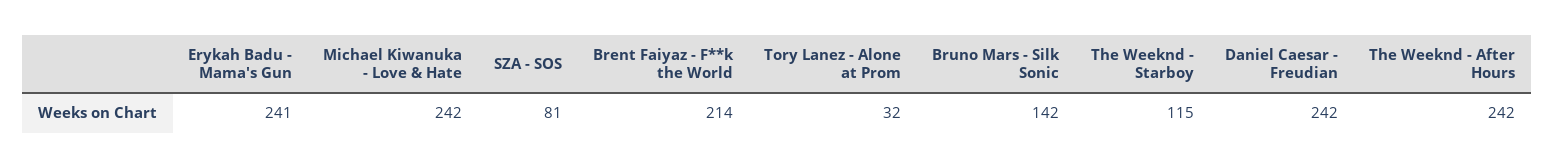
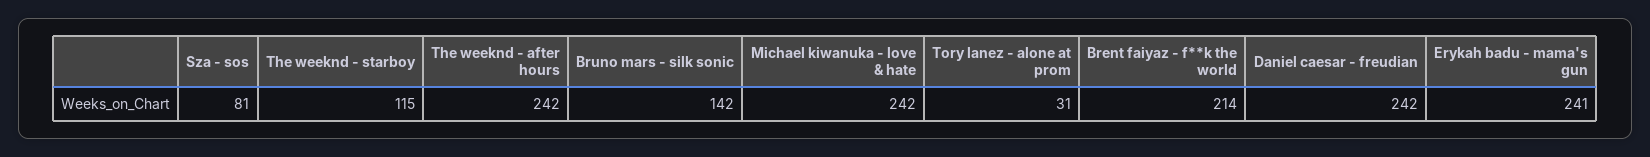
Tory Lanez - Alone at Prom: 32 -> 31

